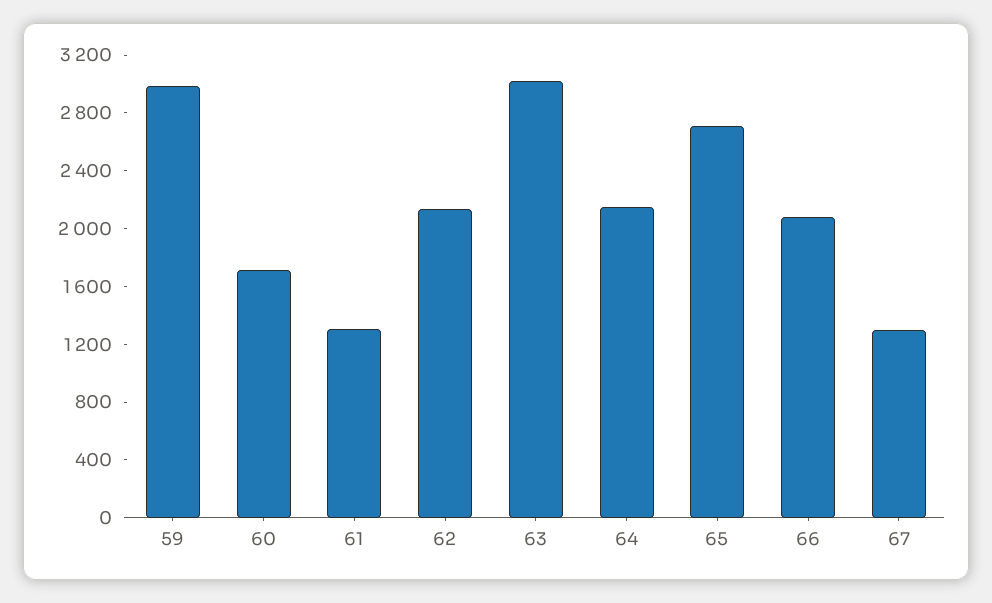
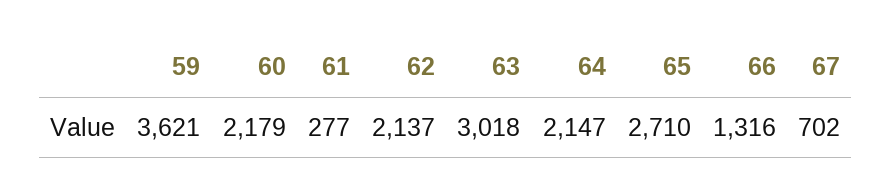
59: 3000 -> 3621
60: 1700 -> 2179
61: 1300 -> 277
66: 2100 -> 1316
67: 1300 -> 702

